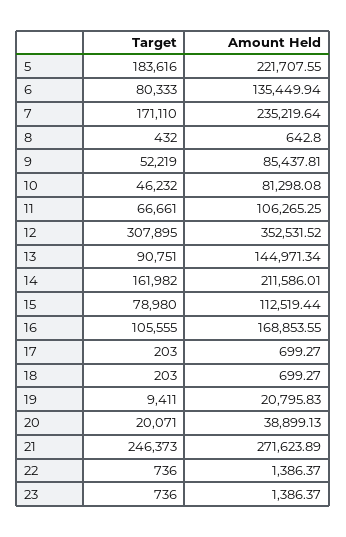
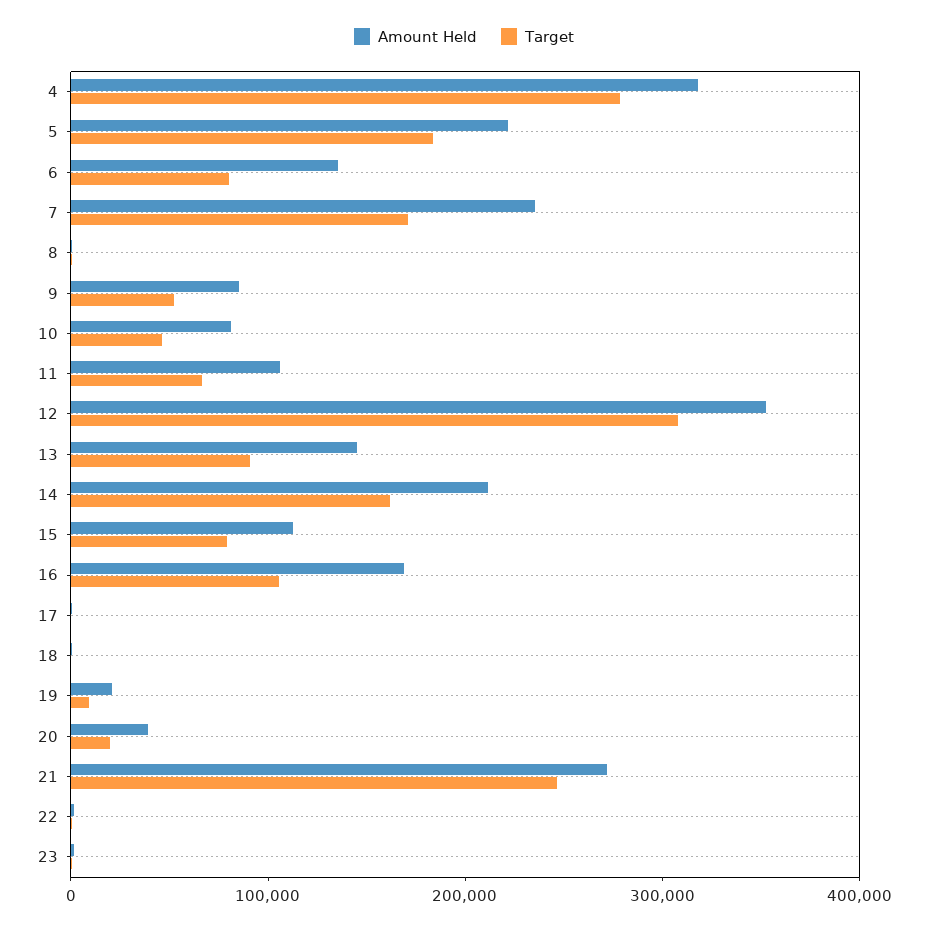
Amount Held, 4: none -> 320000
Target, 4: none -> 280000

